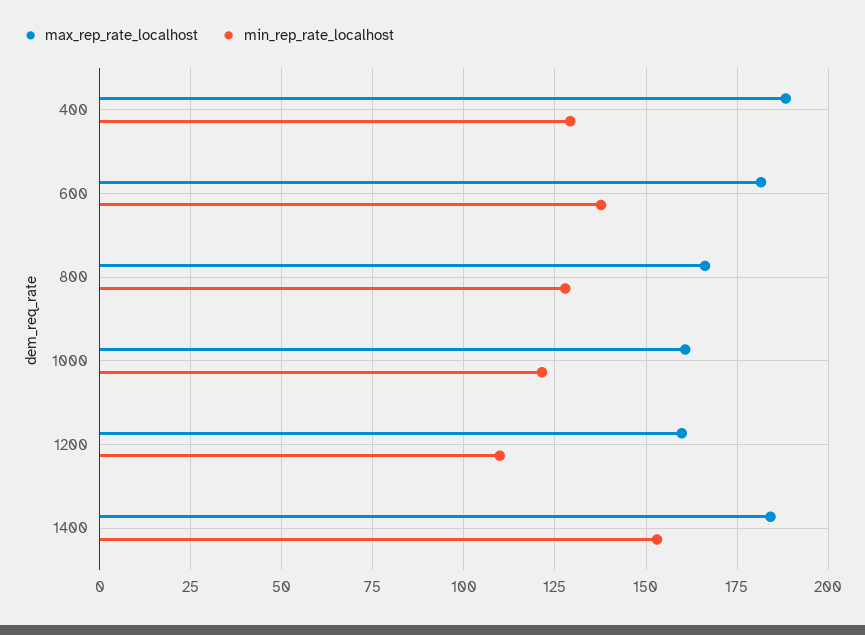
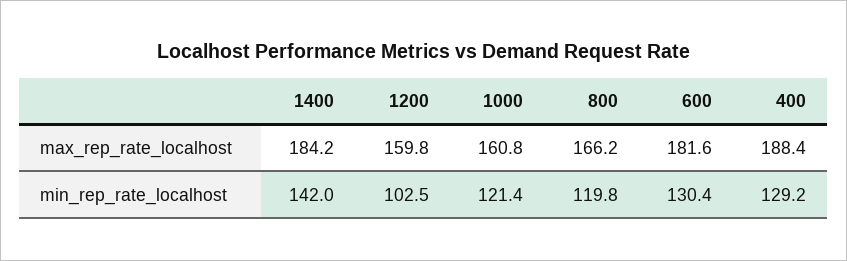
min_rep_rate_localhost, 600: 137.5 -> 130.4
min_rep_rate_localhost, 800: 127.5 -> 119.8
min_rep_rate_localhost, 1200: 110 -> 102.5
min_rep_rate_localhost, 1400: 152.5 -> 142

